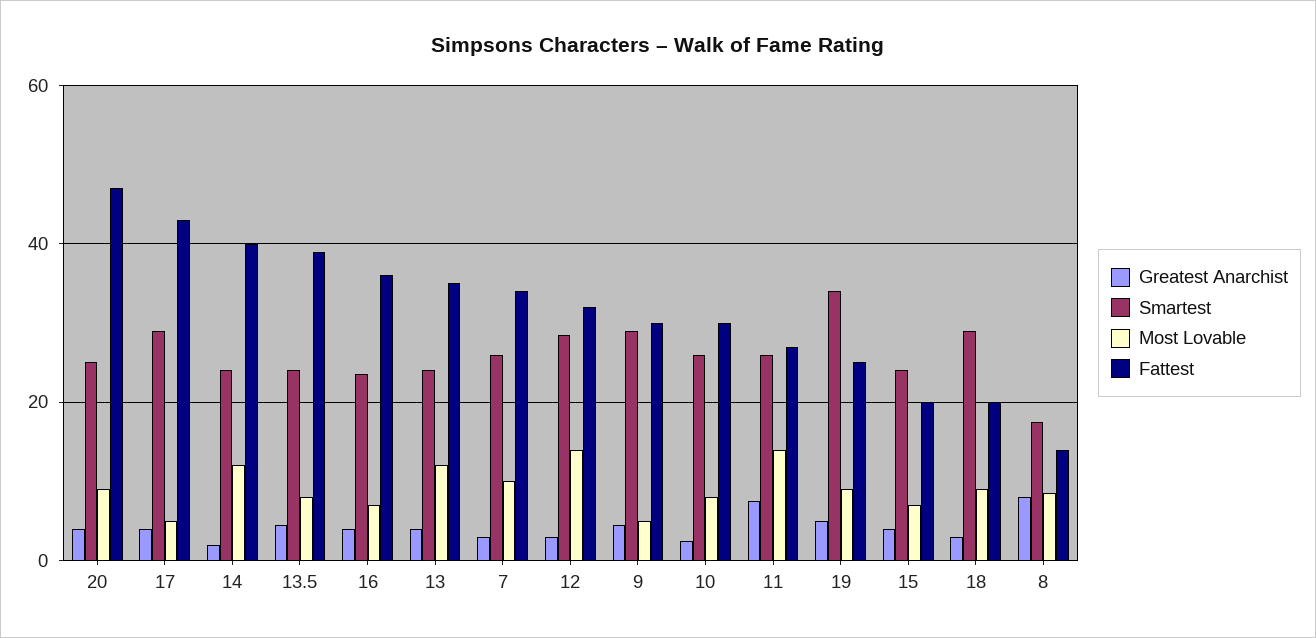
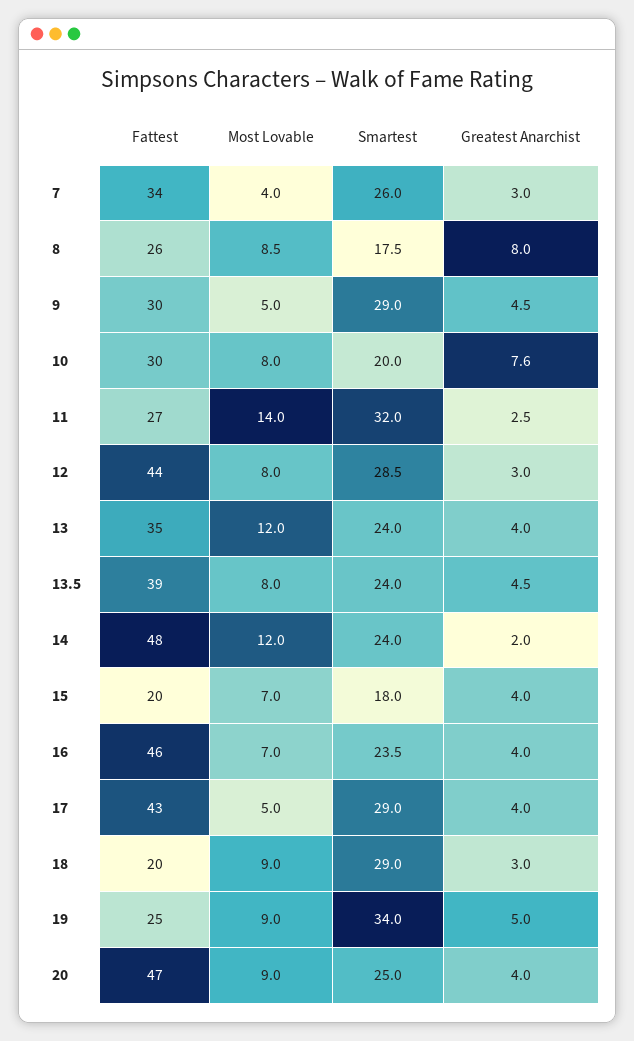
Fattest, 14: 40 -> 48
Fattest, 16: 36 -> 46
Most Lovable, 7: 10 -> 4
Most Lovable, 12: 14 -> 8
Fattest, 12: 32 -> 44
Greatest Anarchist, 10: 2 -> 7.6
Smartest, 10: 26 -> 20
Greatest Anarchist, 11: 8 -> 2.5
Smartest, 11: 26 -> 32
Smartest, 15: 24 -> 18
Fattest, 8: 14 -> 26

